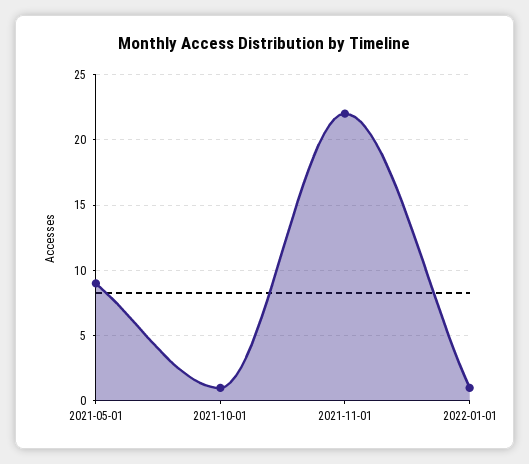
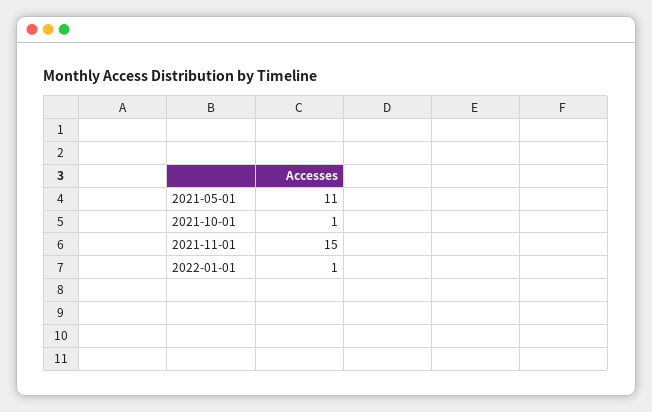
2021-05-01: 9 -> 11
2021-11-01: 22 -> 15

